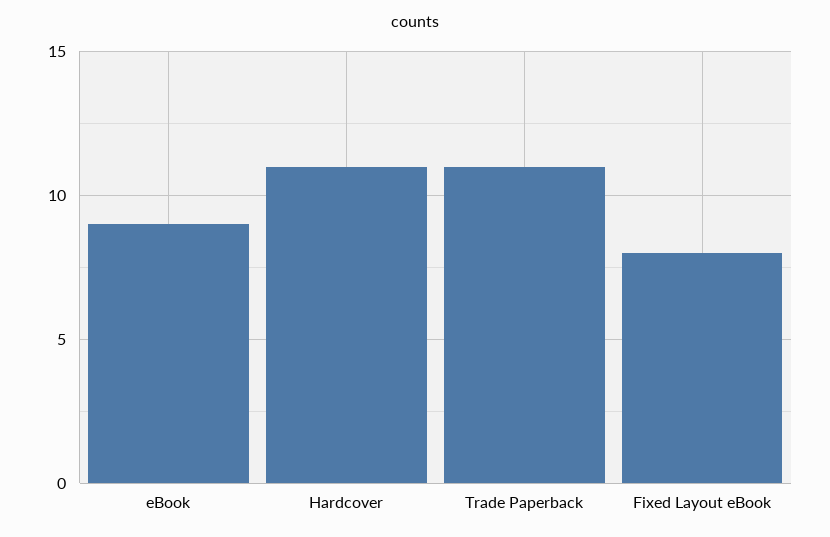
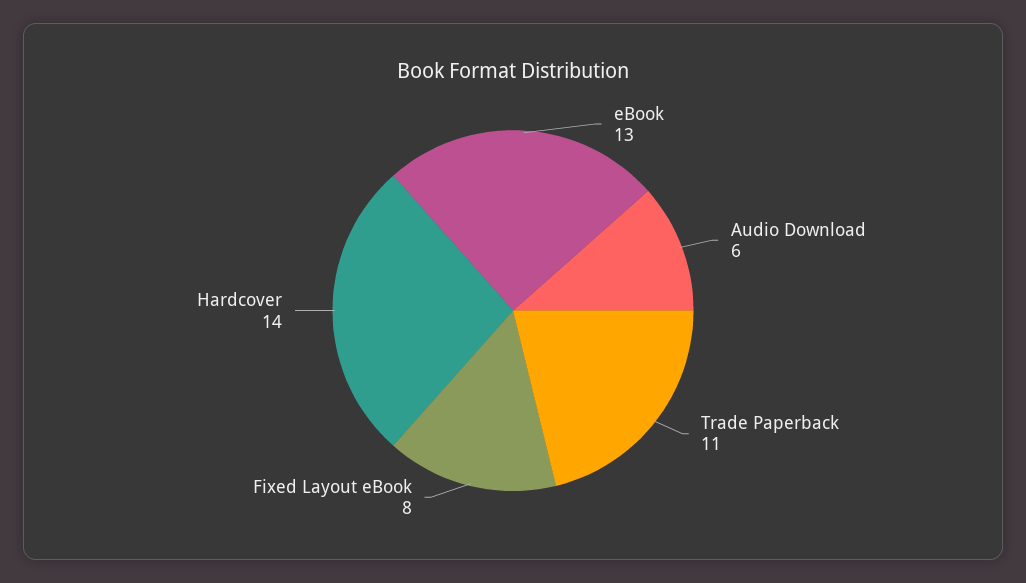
eBook: 9 -> 13
Hardcover: 11 -> 14
Audio Download: none -> 6

